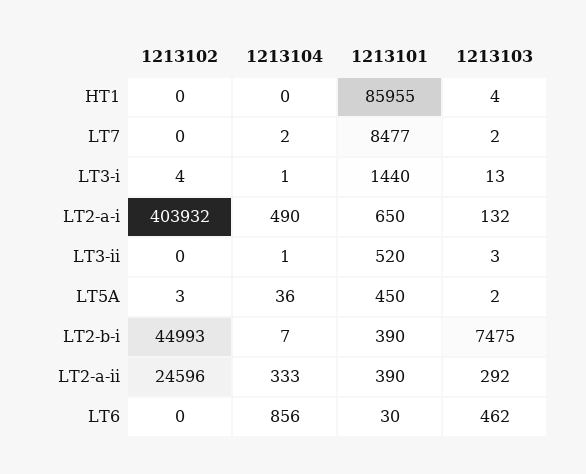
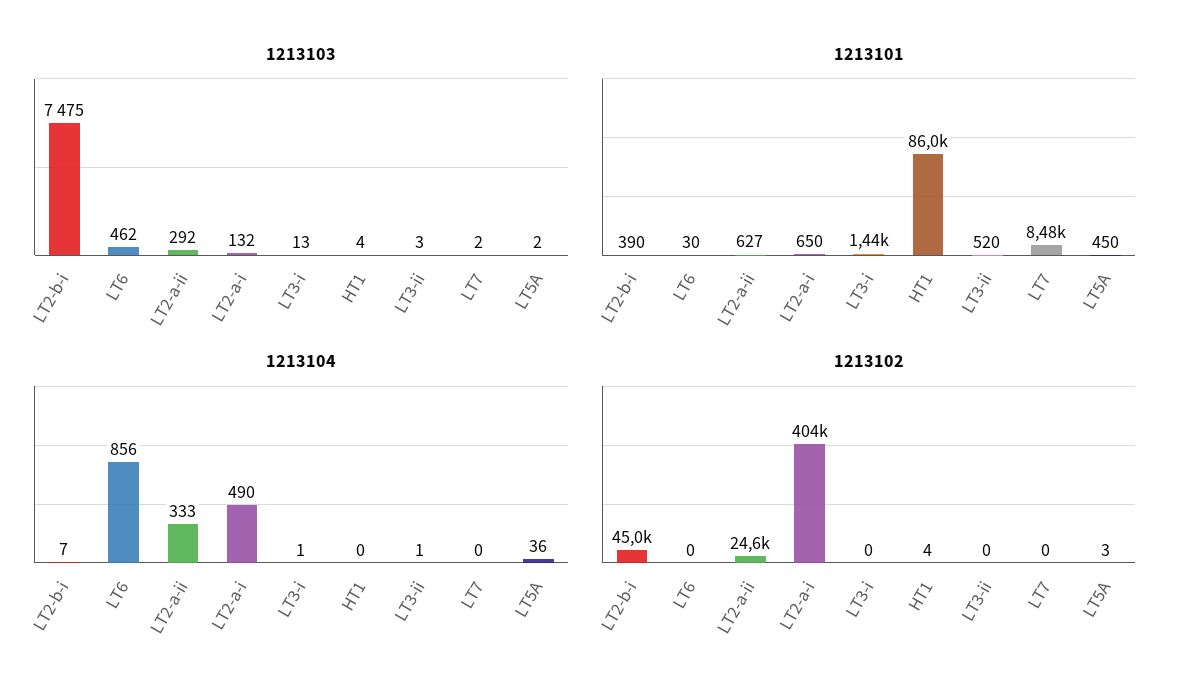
1213102, HT1: 0 -> 4
1213104, LT7: 2 -> 0
1213102, LT3-i: 4 -> 0
1213101, LT2-a-ii: 390 -> 627

